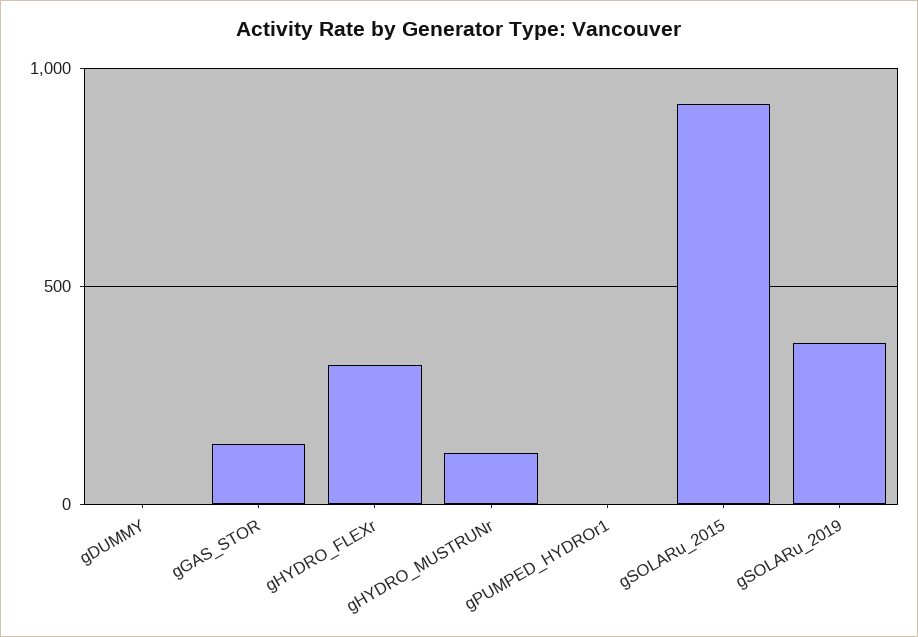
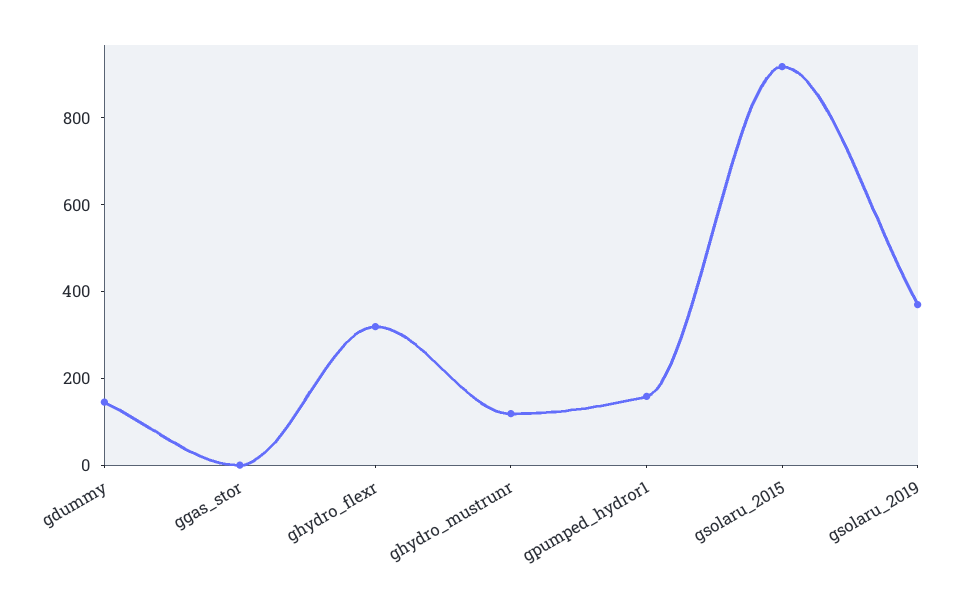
gDUMMY: 0 -> 150
gGAS_STOR: 150 -> 0
gPUMPED_HYDROr1: 0 -> 150

